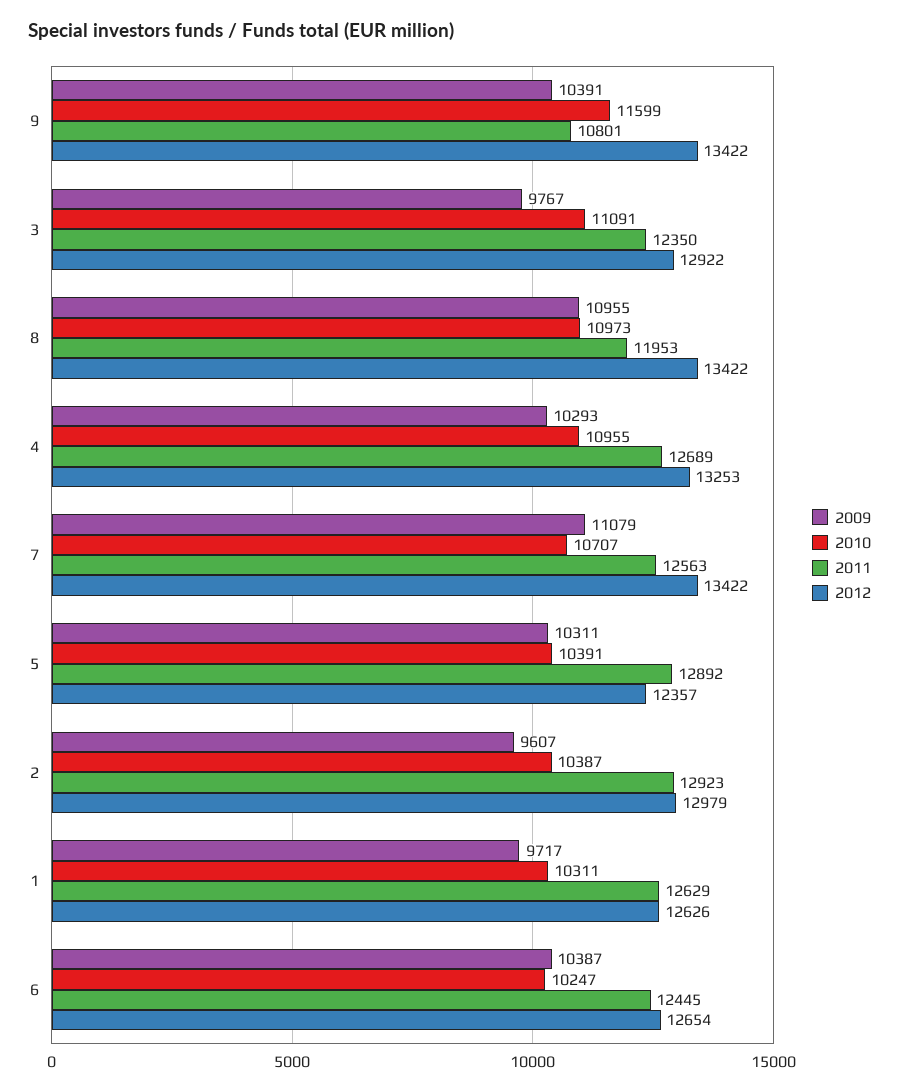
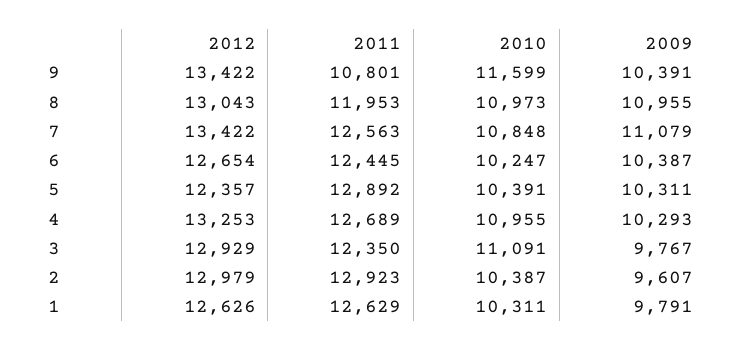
2012, 3: 12922 -> 12929
2012, 8: 13422 -> 13043
2010, 7: 10707 -> 10848
2009, 1: 9717 -> 9791

